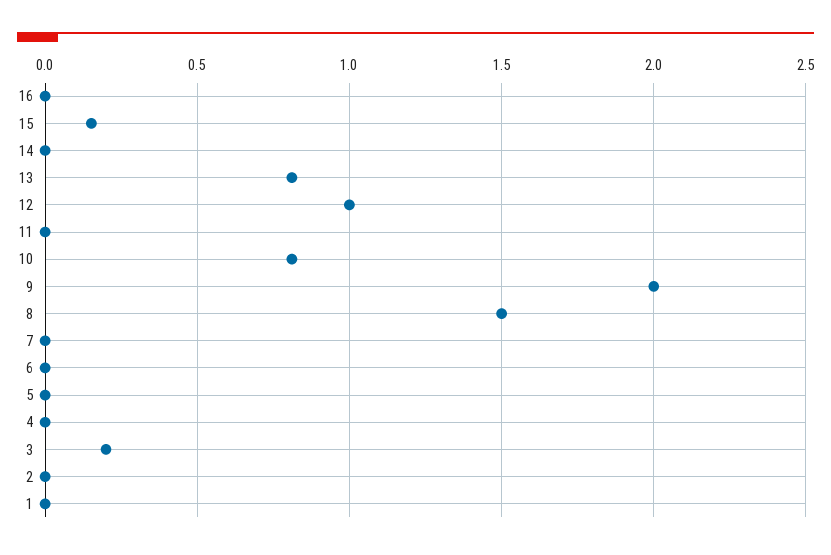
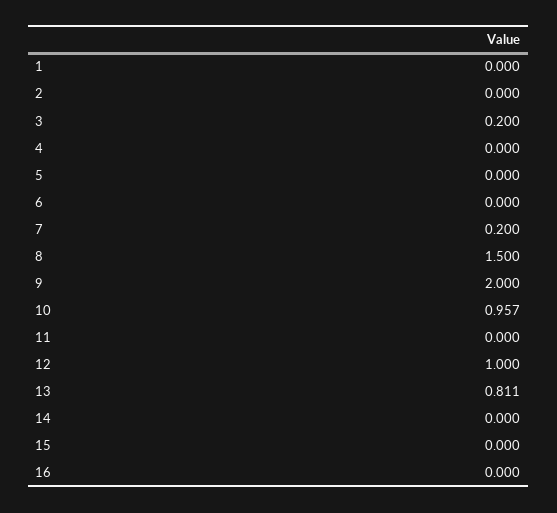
15: 0.15 -> 0
10: 0.8 -> 0.957
7: 0 -> 0.2

